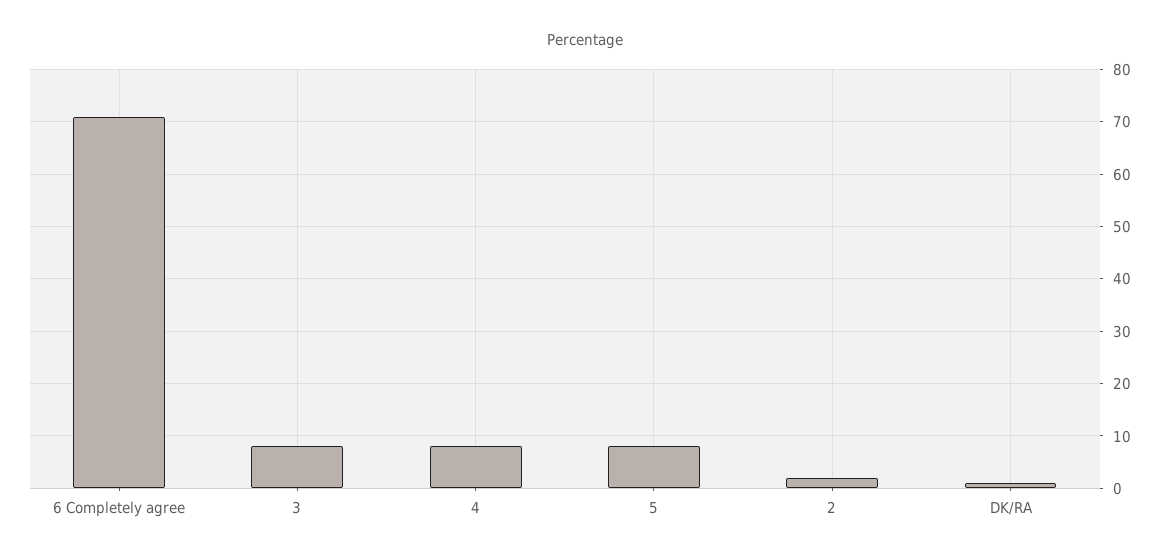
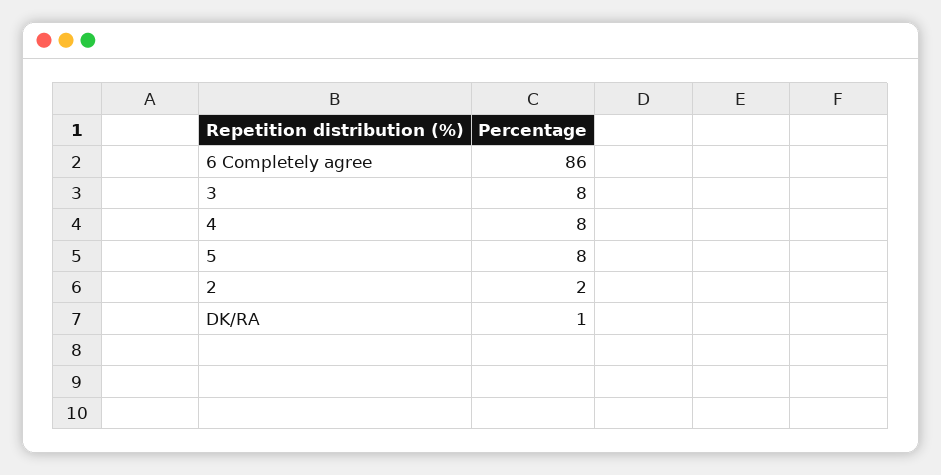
6 Completely agree: 70 -> 86

